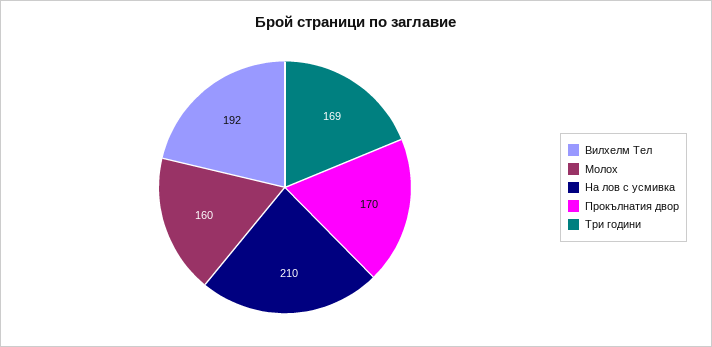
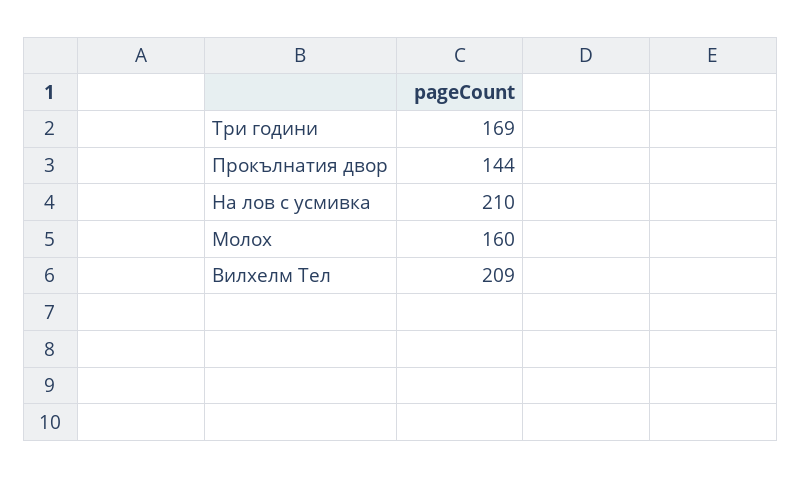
Вилхелм Тел: 192 -> 209
Прокълнатия двор: 170 -> 144

